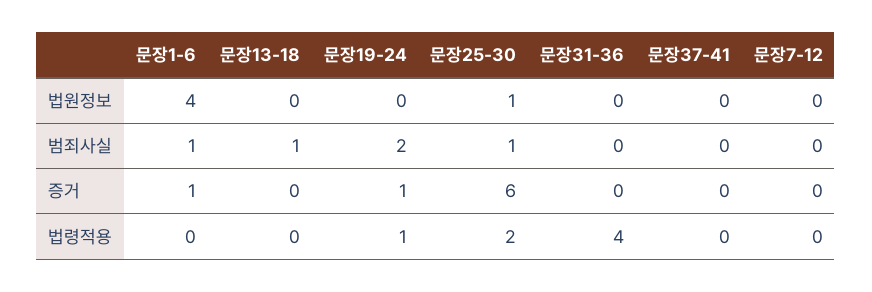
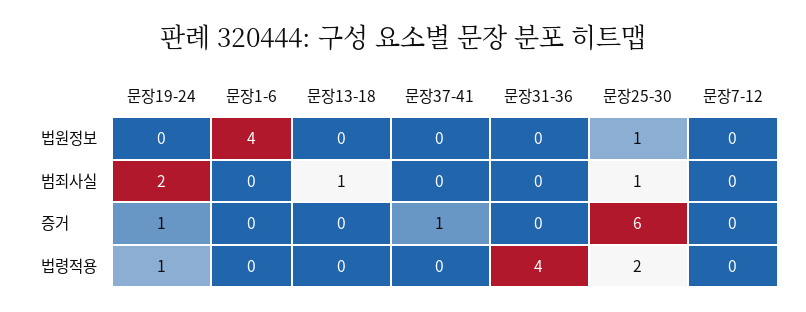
문장1-6, 범죄사실: 1 -> 0
문장1-6, 증거: 1 -> 0
문장37-41, 증거: 0 -> 1

